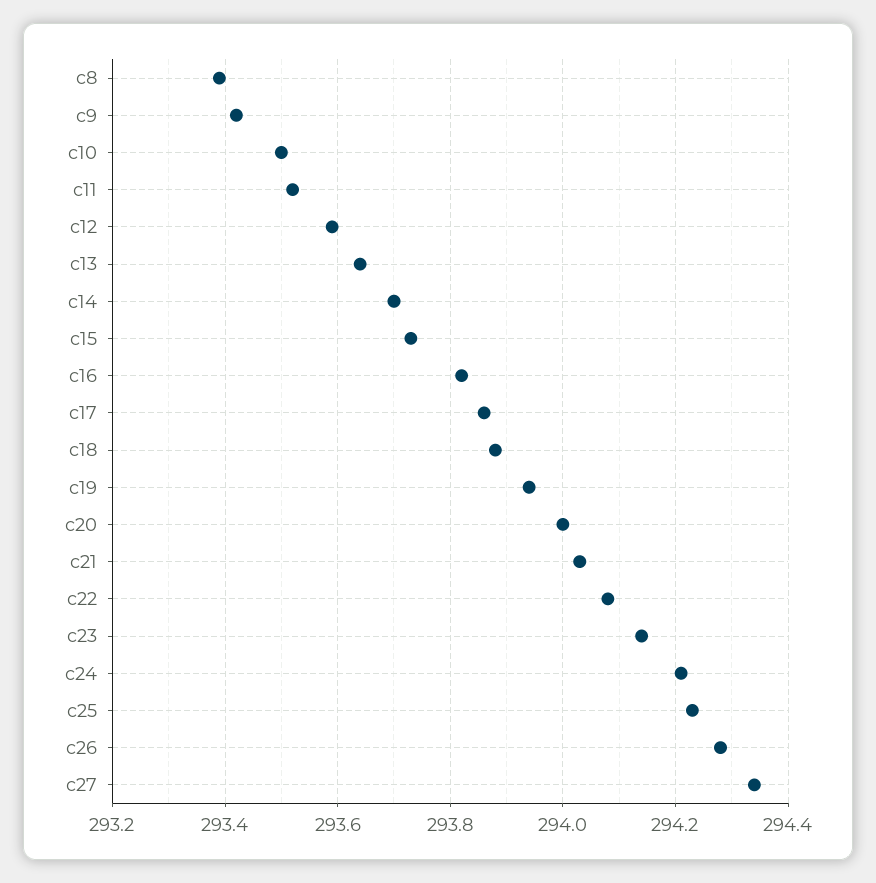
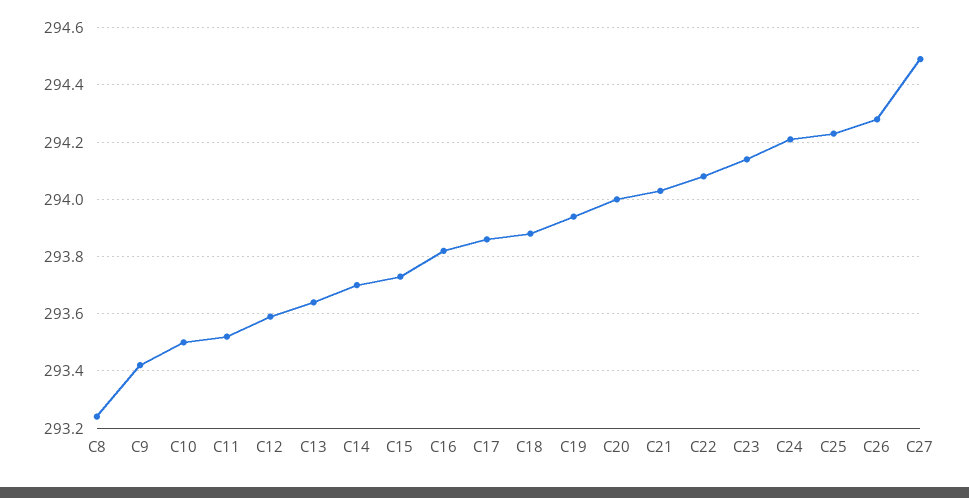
c8: 293.4 -> 293.25
c27: 294.35 -> 294.5

